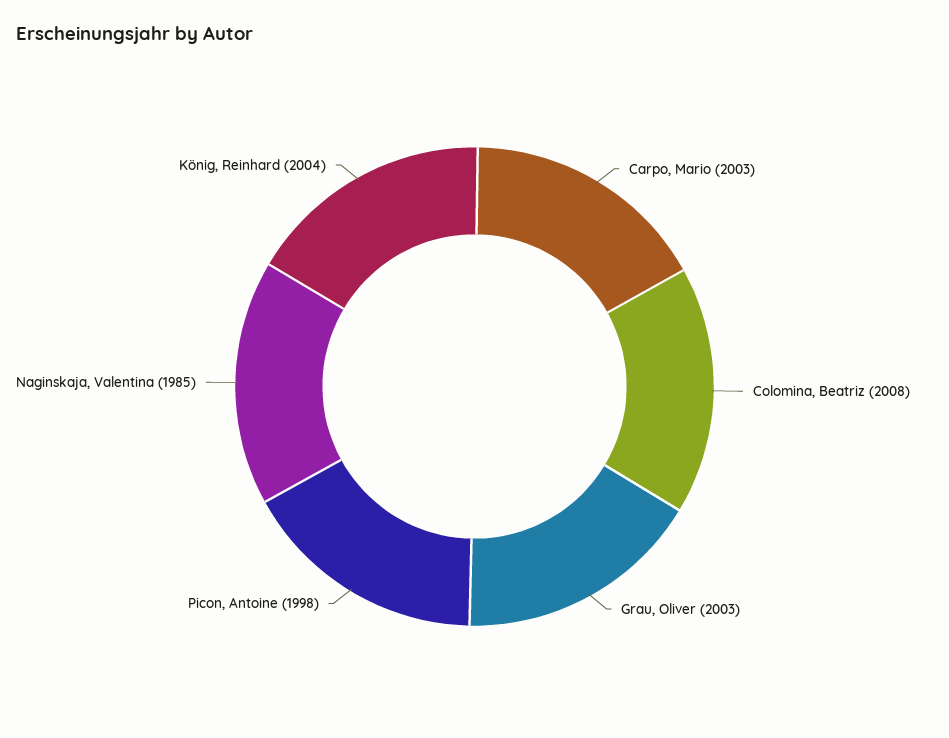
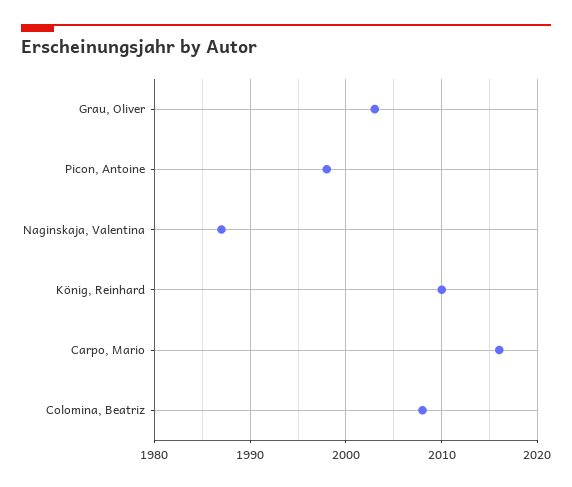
Carpo, Mario: 2003 -> 2016
Naginskaja, Valentina: 1985 -> 1987
König, Reinhard: 2004 -> 2010

